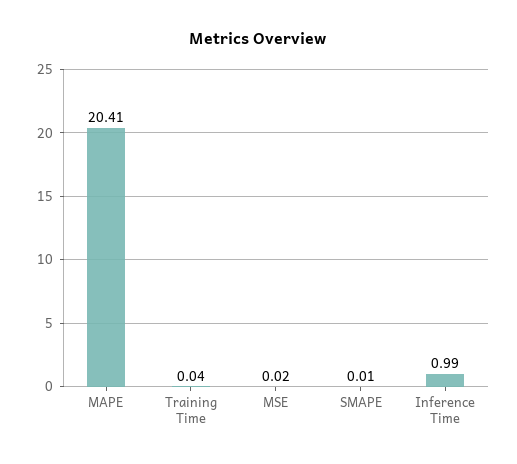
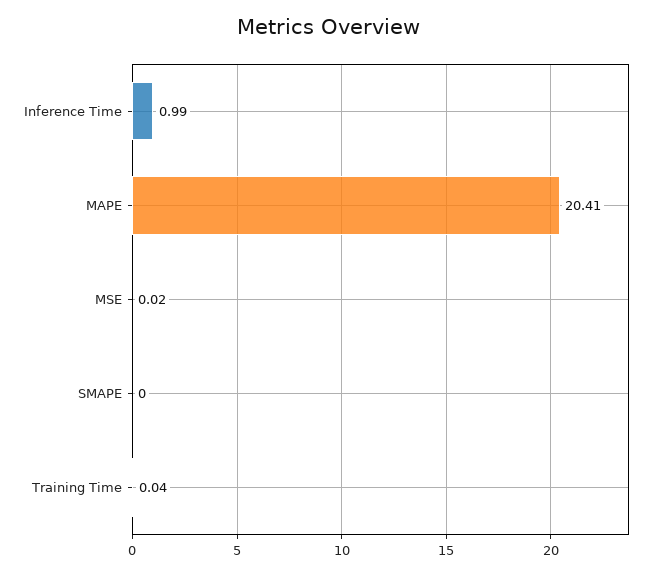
SMAPE: 0.01 -> 0

